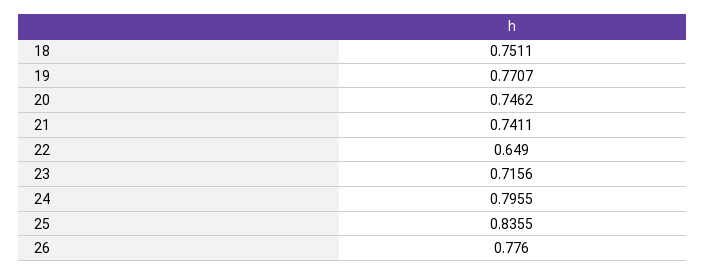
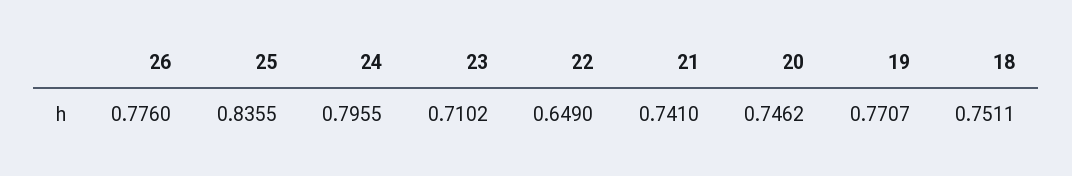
21: 0.7411 -> 0.741
23: 0.7156 -> 0.7102

